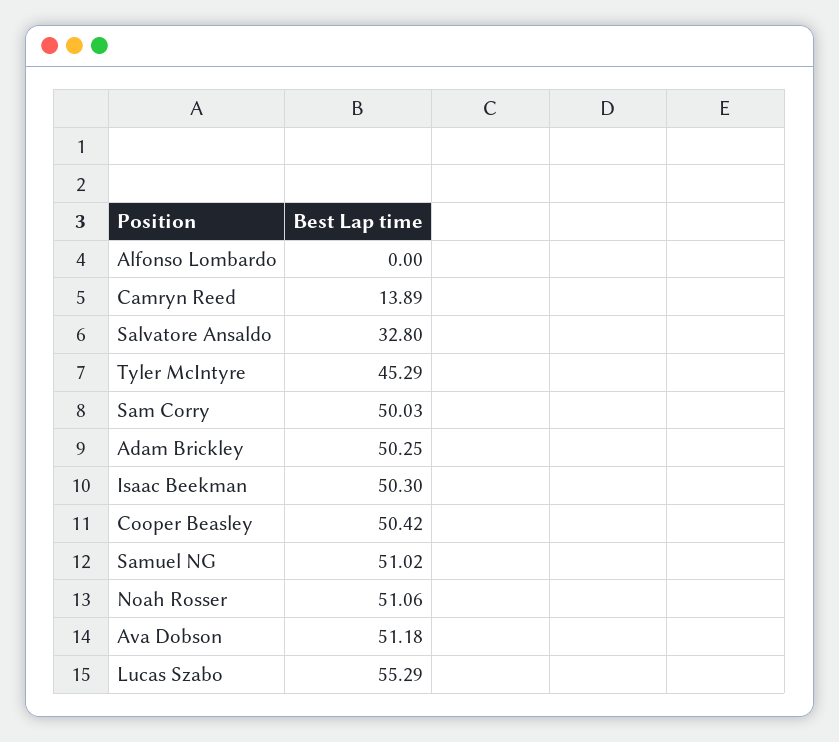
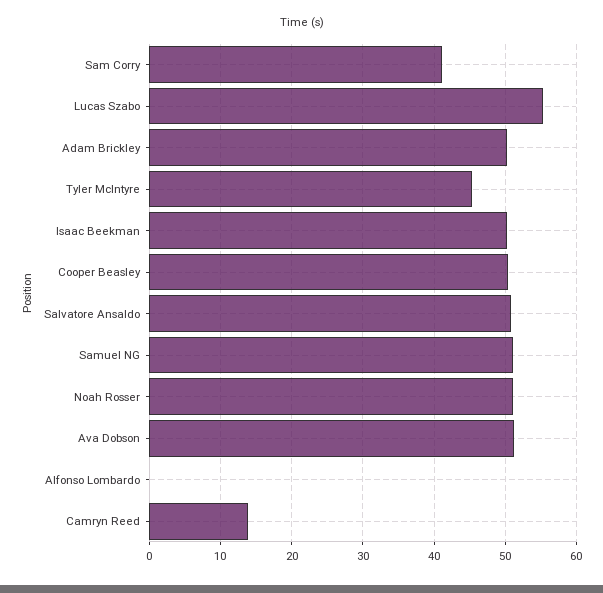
Salvatore Ansaldo: 32.8 -> 51
Sam Corry: 50.03 -> 41

